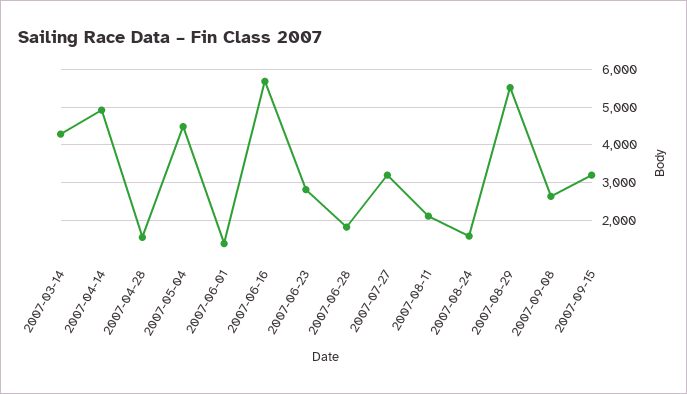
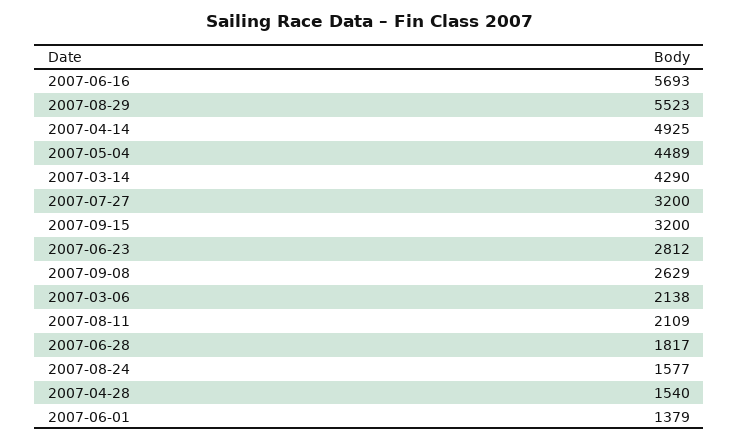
2007-03-06: none -> 2138

